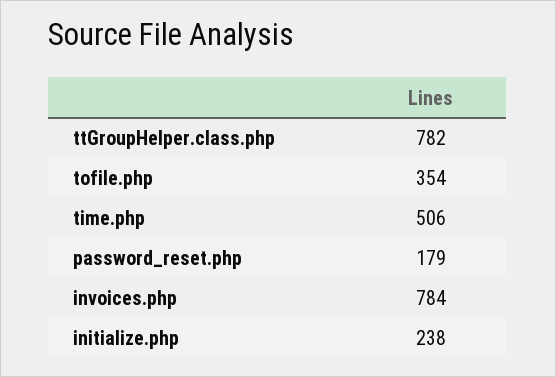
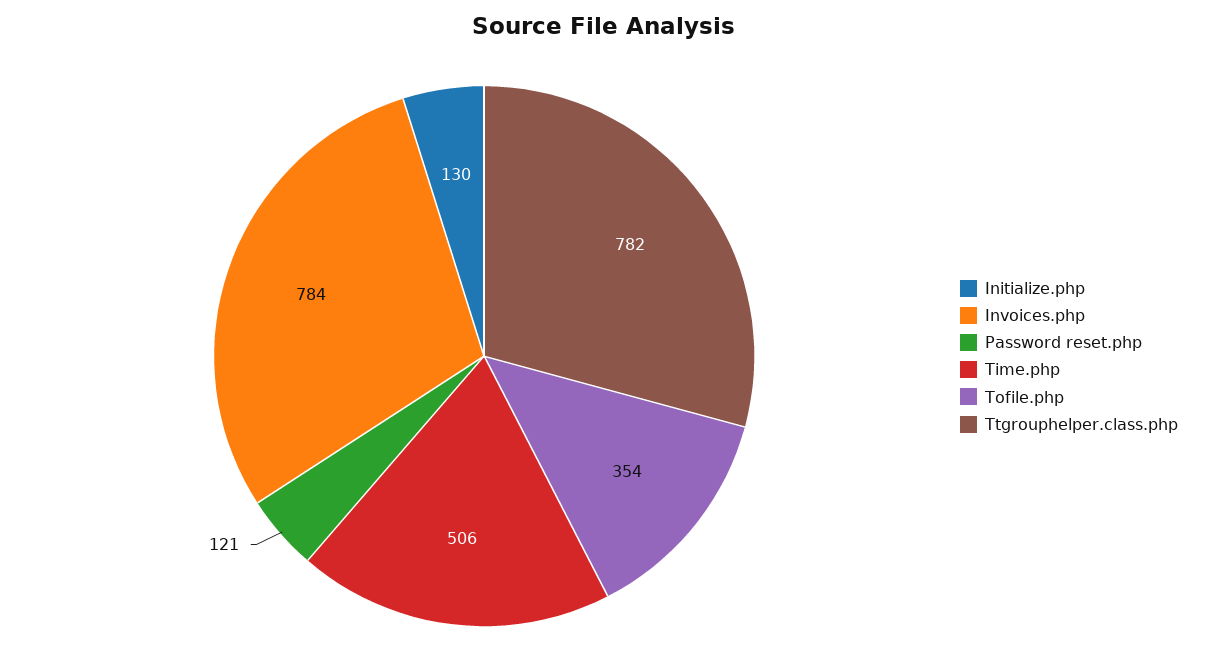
password_reset.php: 179 -> 121
initialize.php: 238 -> 130

